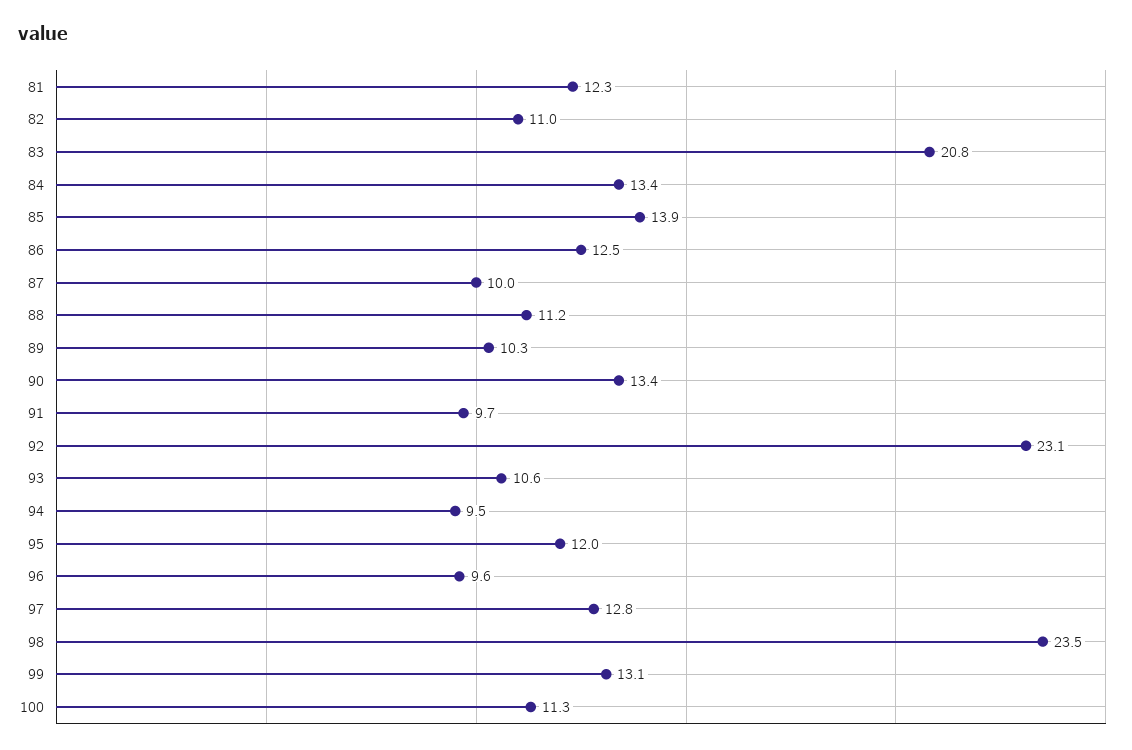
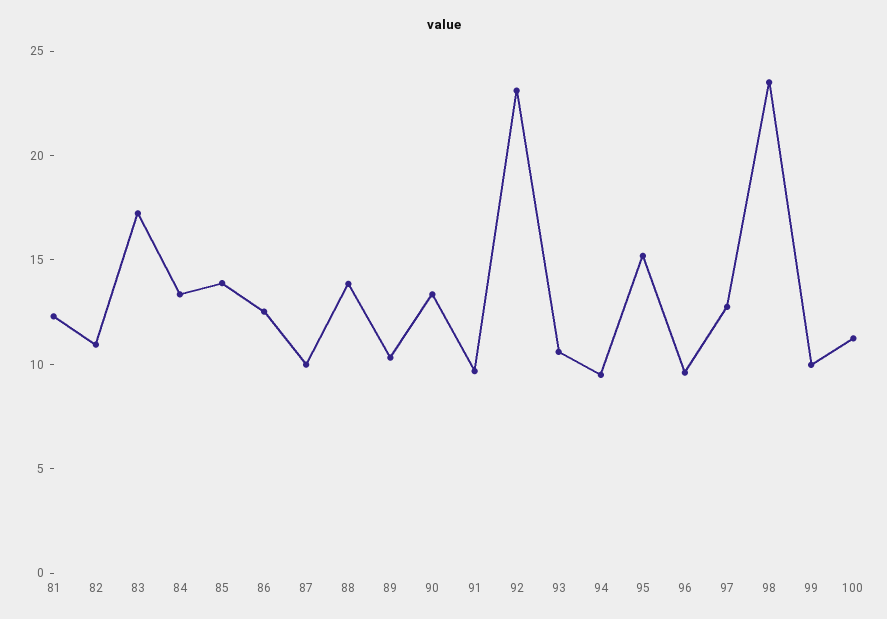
83: 20.8 -> 17
88: 11.2 -> 14
95: 12 -> 15
99: 13.1 -> 10

